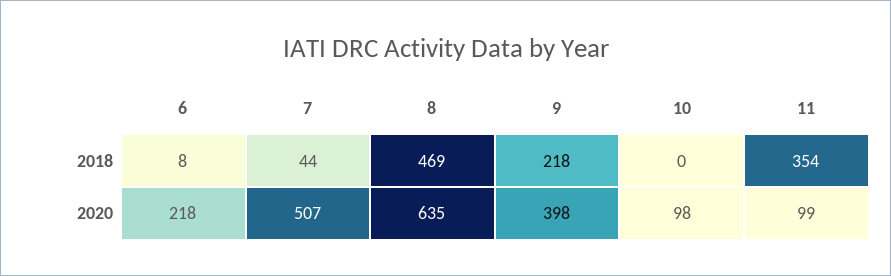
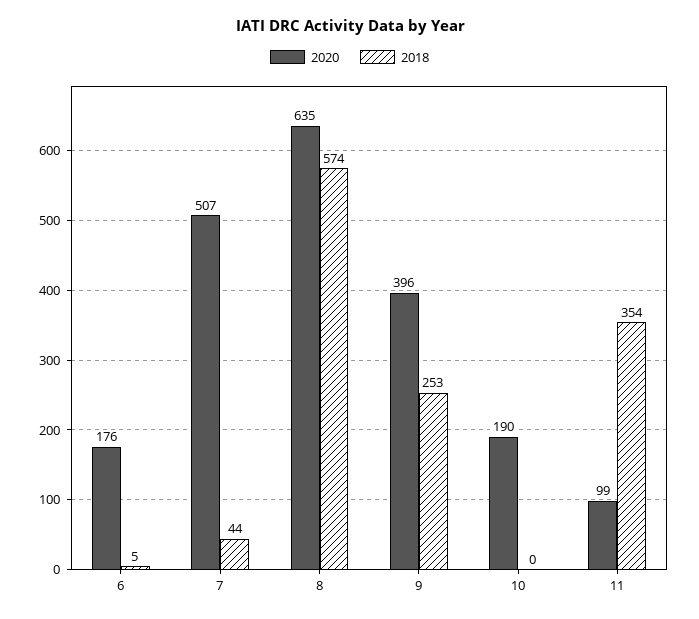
2018, 6: 8 -> 5
2018, 8: 469 -> 574
2018, 9: 218 -> 253
2020, 6: 218 -> 176
2020, 9: 398 -> 396
2020, 10: 98 -> 190

